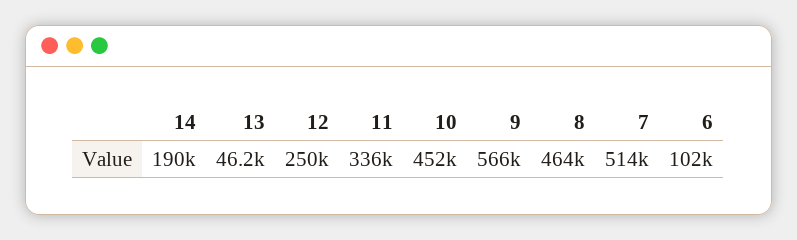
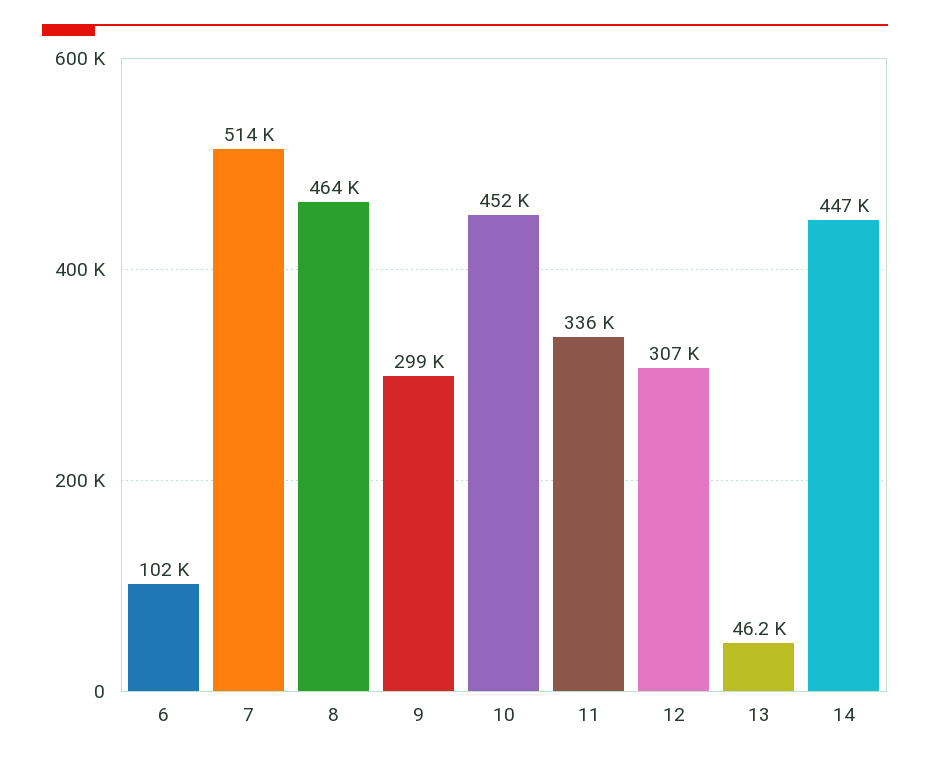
14: 190000 -> 447000
12: 250000 -> 307000
9: 566000 -> 299000

